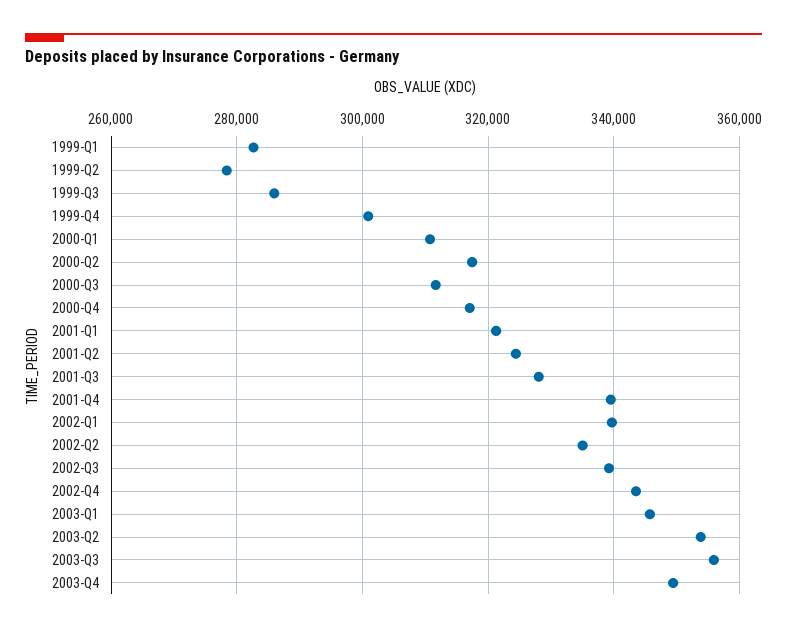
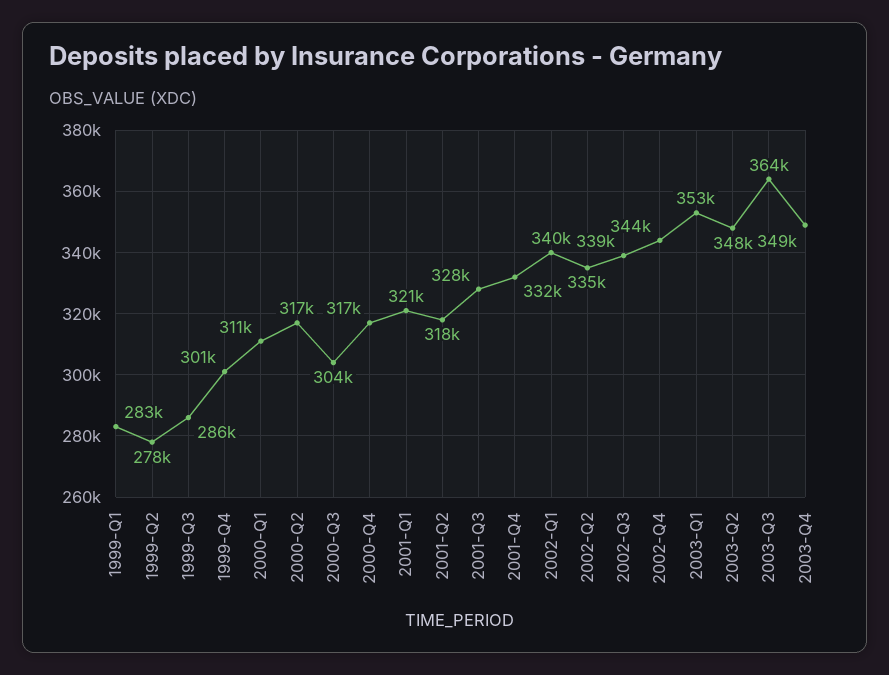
2000-Q3: 312000 -> 304000
2001-Q2: 324000 -> 318000
2001-Q4: 340000 -> 332000
2003-Q1: 346000 -> 353000
2003-Q2: 354000 -> 348000
2003-Q3: 356000 -> 364000

